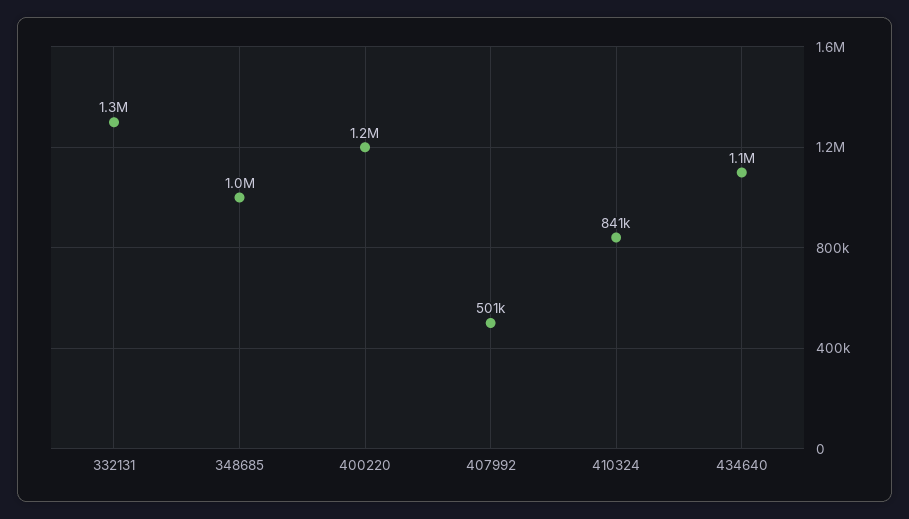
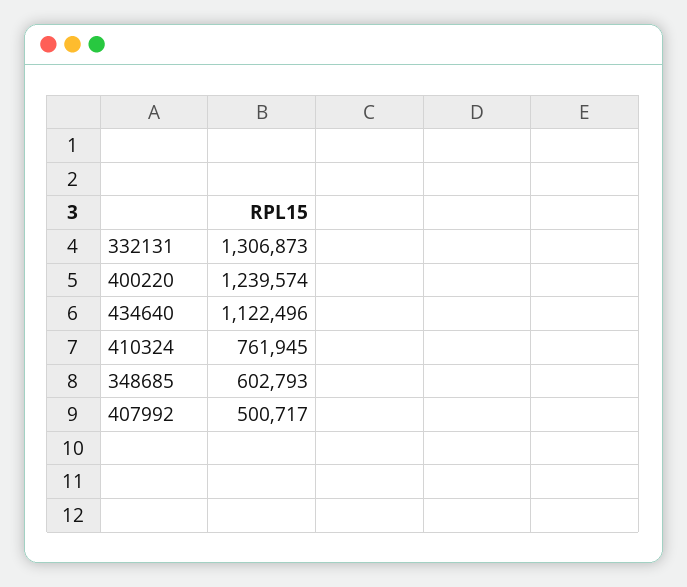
348685: 1000000 -> 602793
410324: 841000 -> 761945

